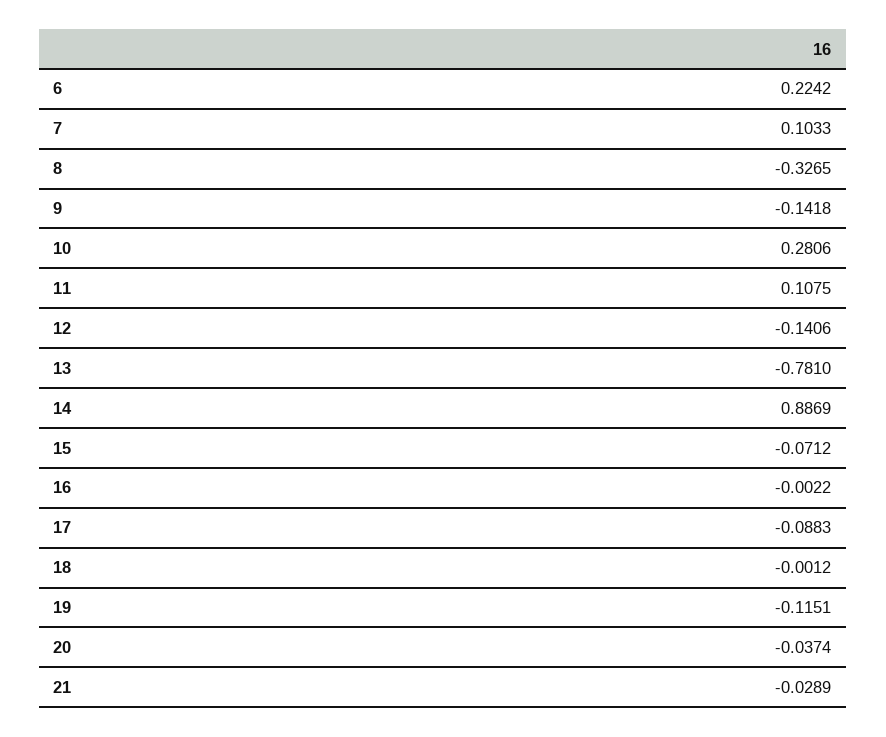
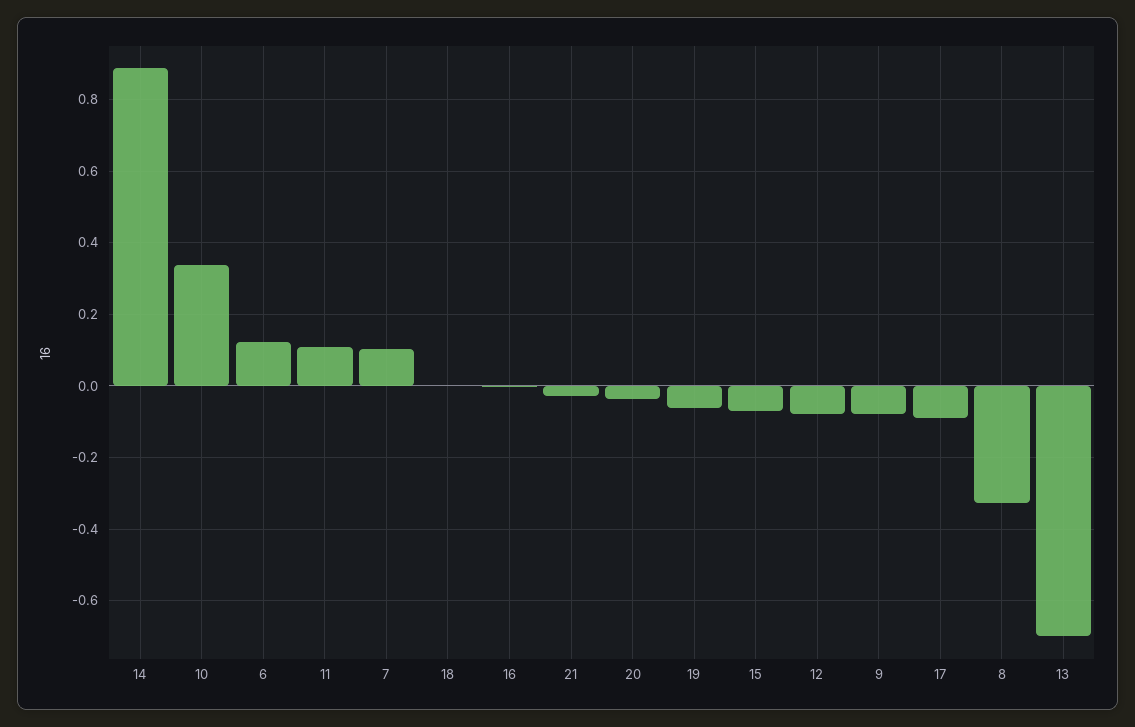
6: 0.2242 -> 0.12
9: -0.1418 -> -0.08
10: 0.2806 -> 0.34
12: -0.1406 -> -0.08
13: -0.781 -> -0.7
19: -0.1151 -> -0.06

